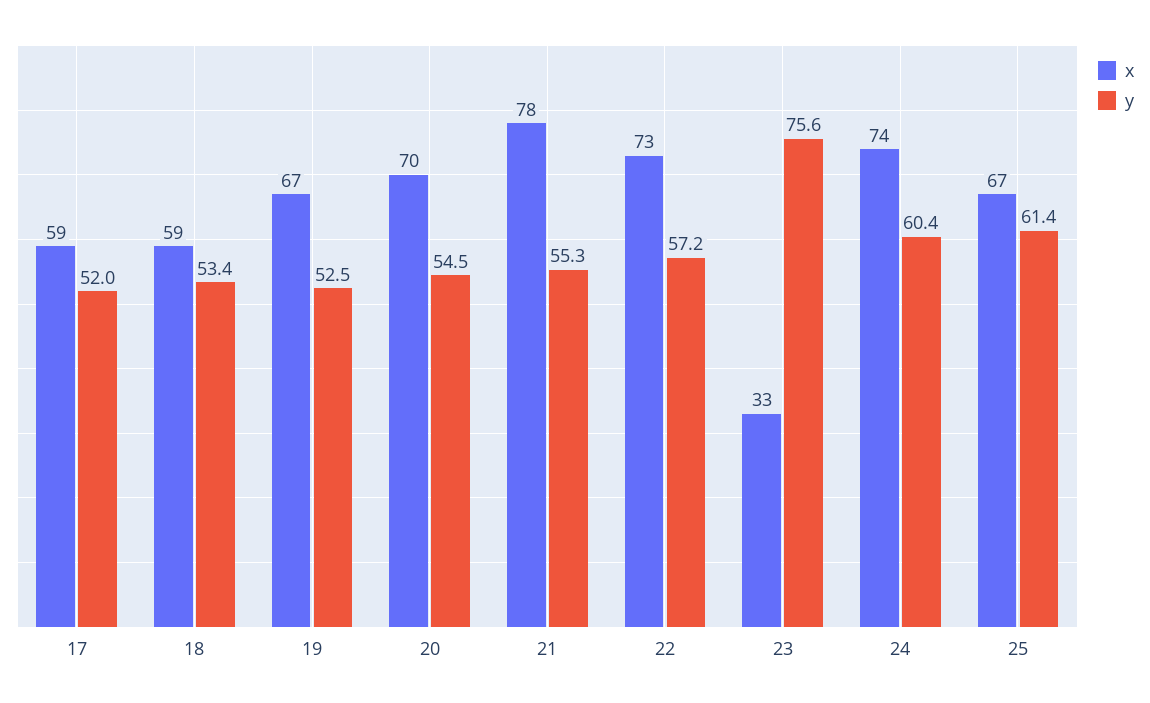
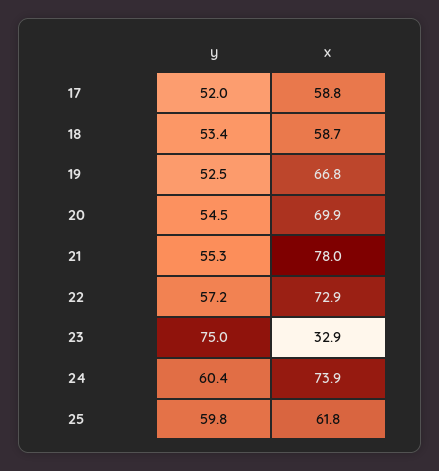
y, 23: 75.6 -> 75
x, 25: 67 -> 61.8
y, 25: 61.4 -> 59.8

